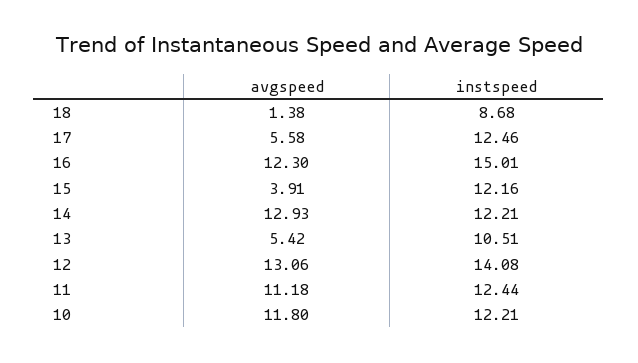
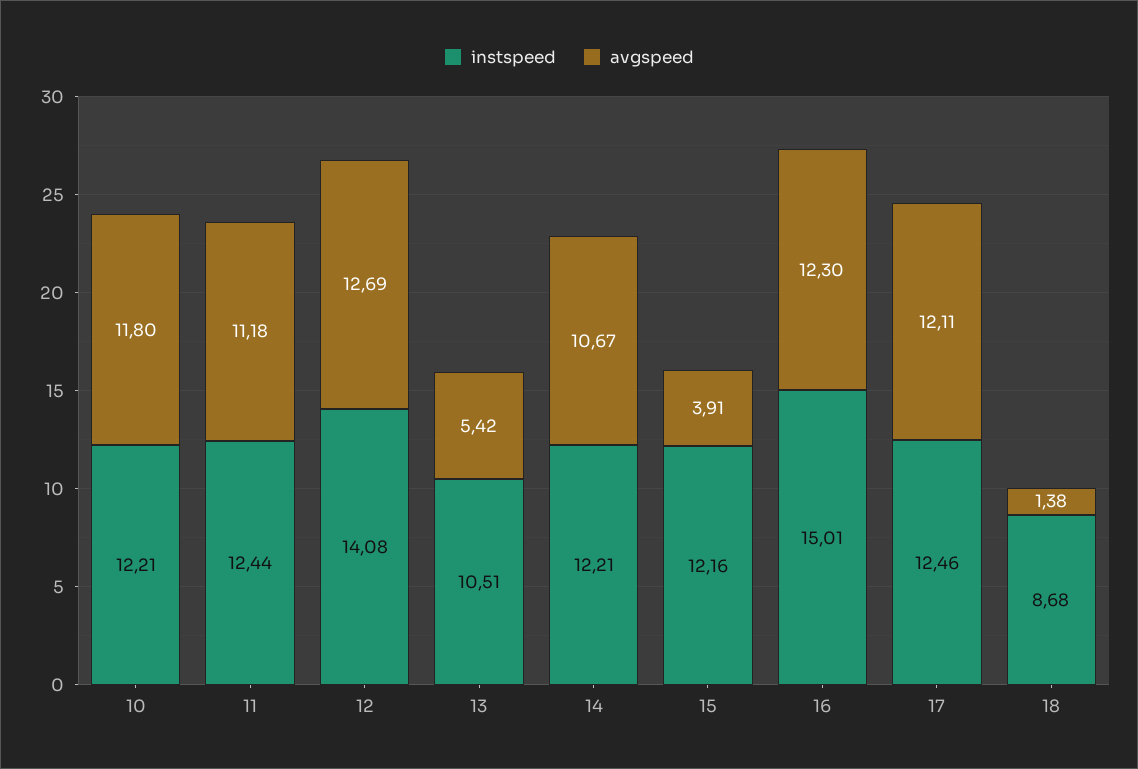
avgspeed, 17: 5.58 -> 12.11
avgspeed, 14: 12.93 -> 10.67
avgspeed, 12: 13.06 -> 12.69

